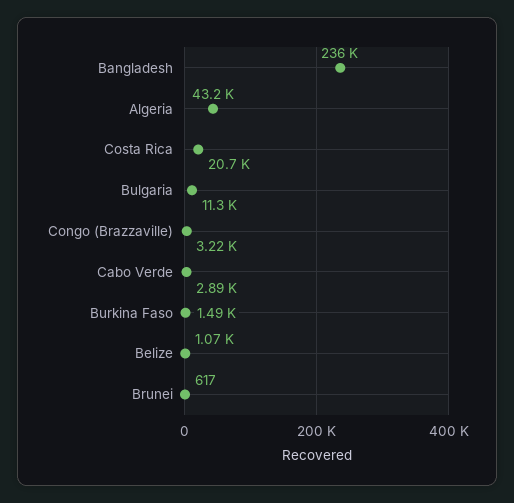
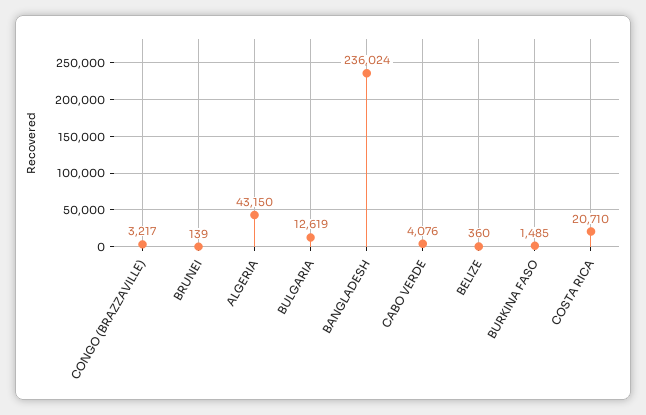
Bulgaria: 11300 -> 12619
Cabo Verde: 2890 -> 4076
Belize: 1070 -> 360
Brunei: 617 -> 139

